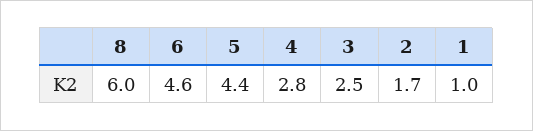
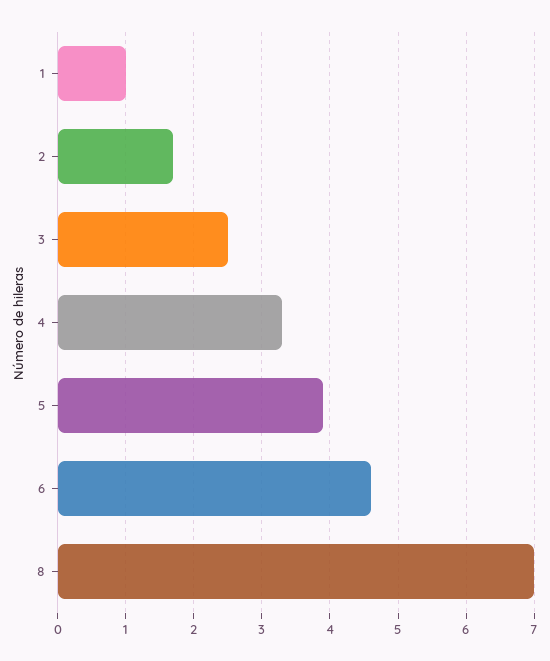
8: 6 -> 7
5: 4.4 -> 3.9
4: 2.8 -> 3.3

